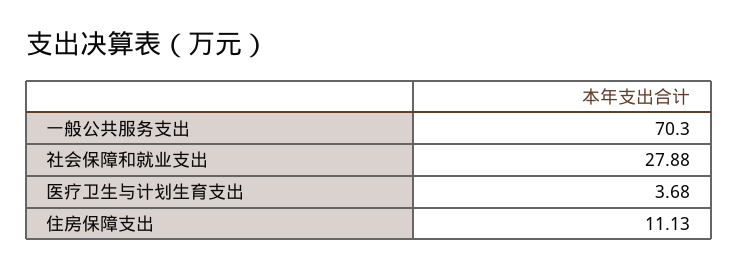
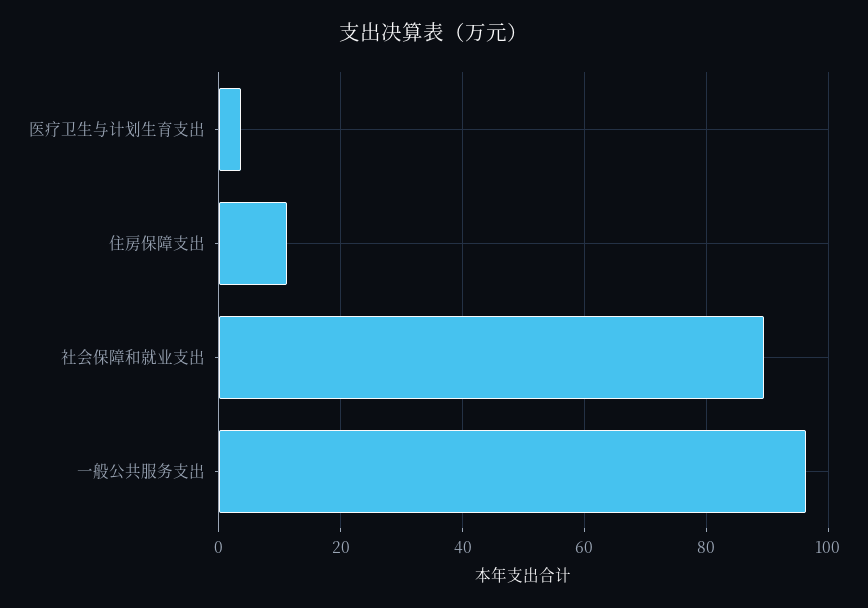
一般公共服务支出: 70.3 -> 96
社会保障和就业支出: 27.88 -> 90

